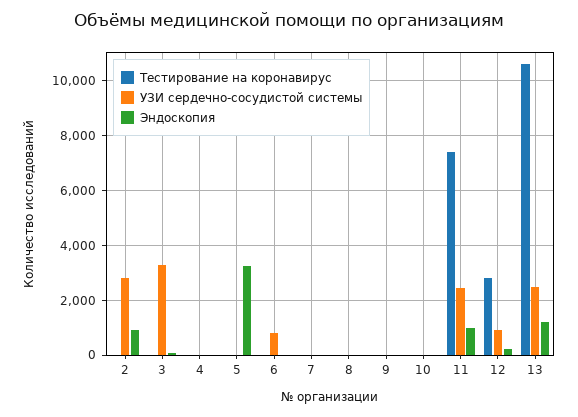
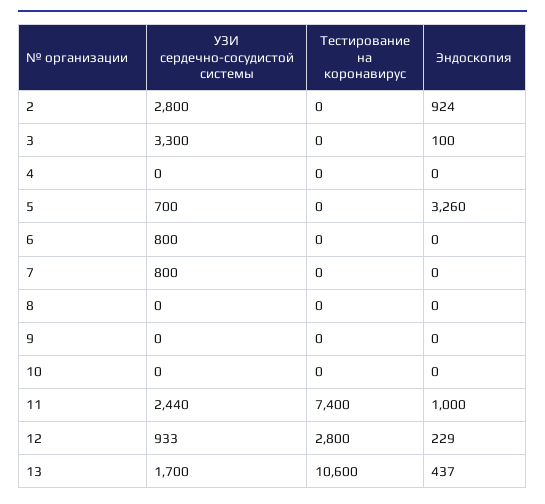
УЗИ сердечно-сосудистой системы, 5: 0 -> 700
УЗИ сердечно-сосудистой системы, 7: 0 -> 800
УЗИ сердечно-сосудистой системы, 13: 2500 -> 1700
Эндоскопия, 13: 1250 -> 437

